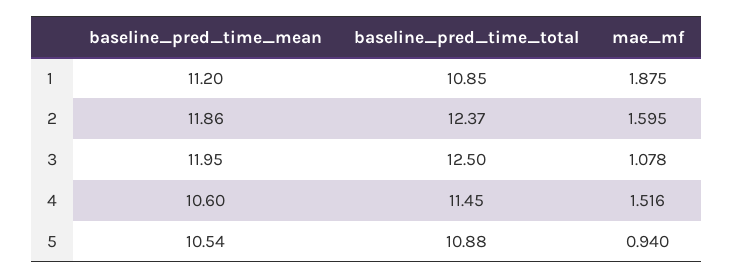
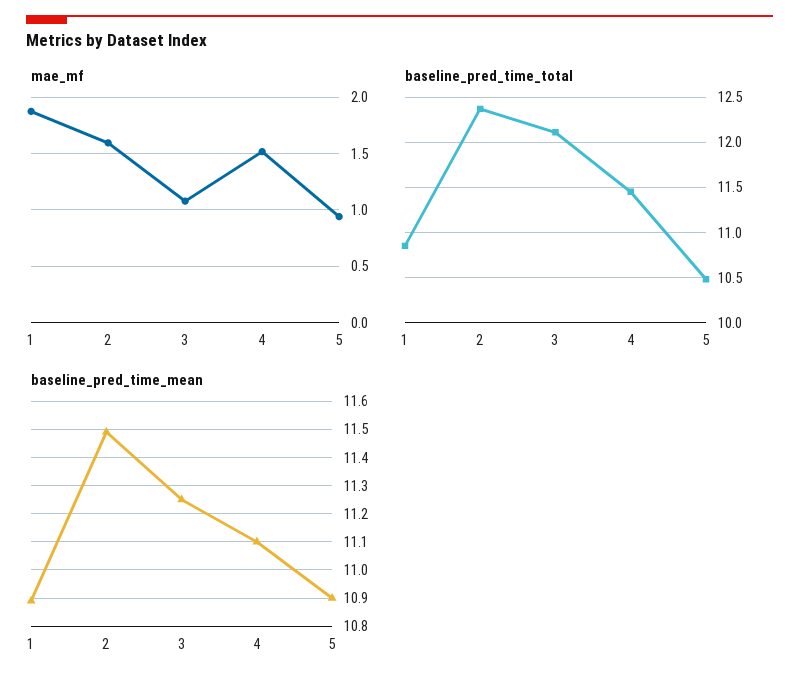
baseline_pred_time_mean, 1: 11.2 -> 10.9
baseline_pred_time_mean, 2: 11.86 -> 11.5
baseline_pred_time_mean, 3: 11.95 -> 11.25
baseline_pred_time_total, 3: 12.5 -> 12.1
baseline_pred_time_mean, 4: 10.6 -> 11.1
baseline_pred_time_mean, 5: 10.54 -> 10.9
baseline_pred_time_total, 5: 10.88 -> 10.5

